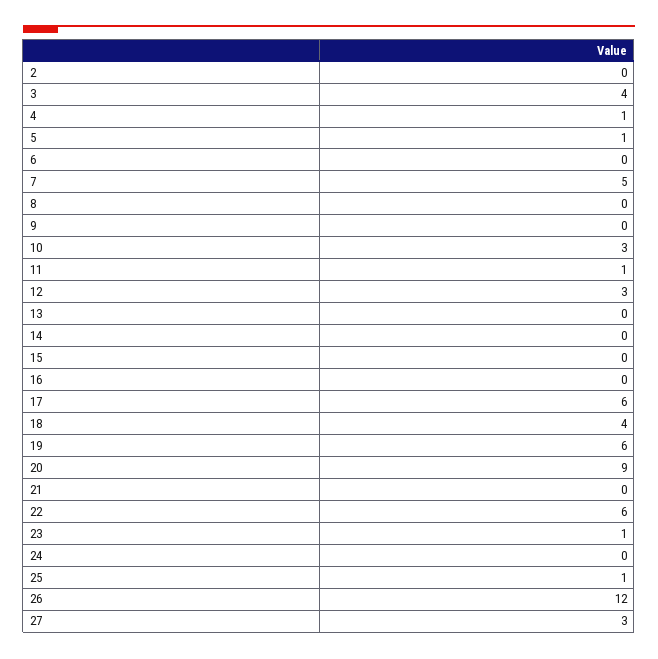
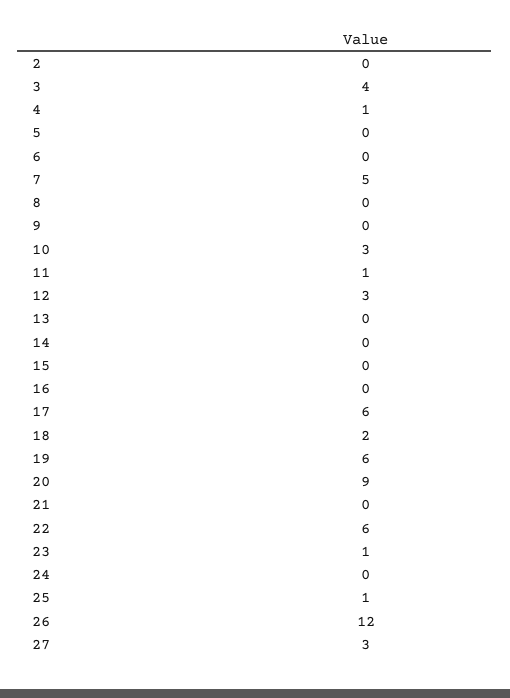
5: 1 -> 0
18: 4 -> 2

